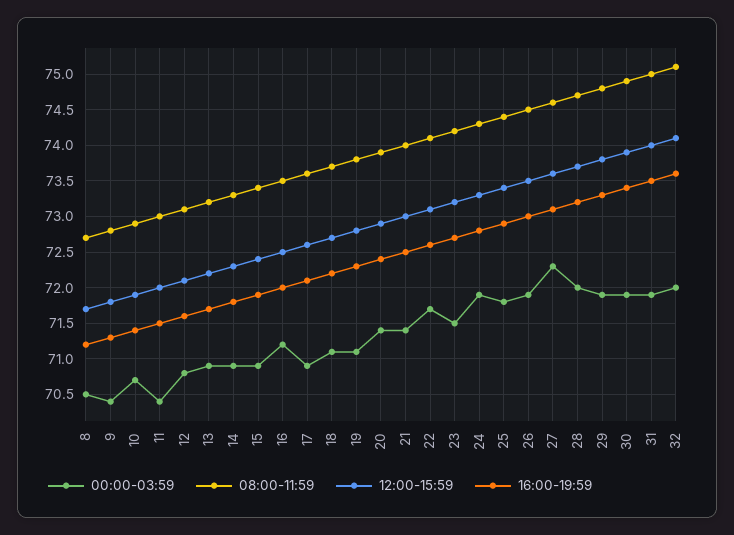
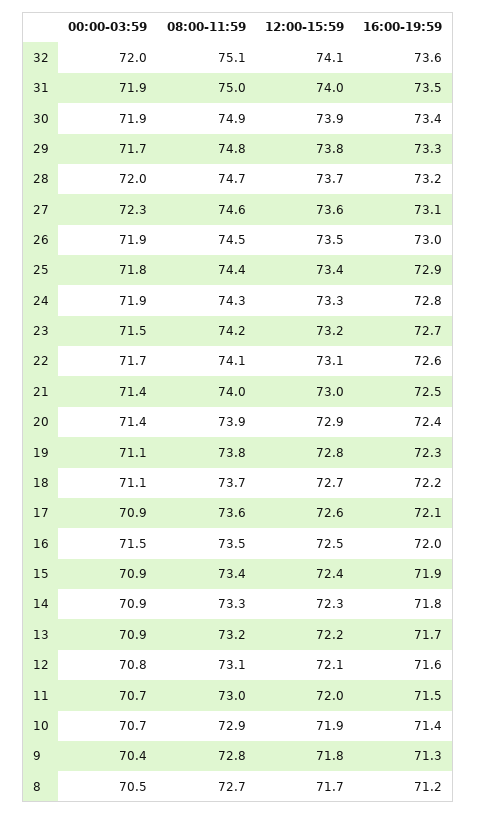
00:00-03:59, 11: 70.4 -> 70.7
00:00-03:59, 16: 71.2 -> 71.5
00:00-03:59, 29: 71.9 -> 71.7

